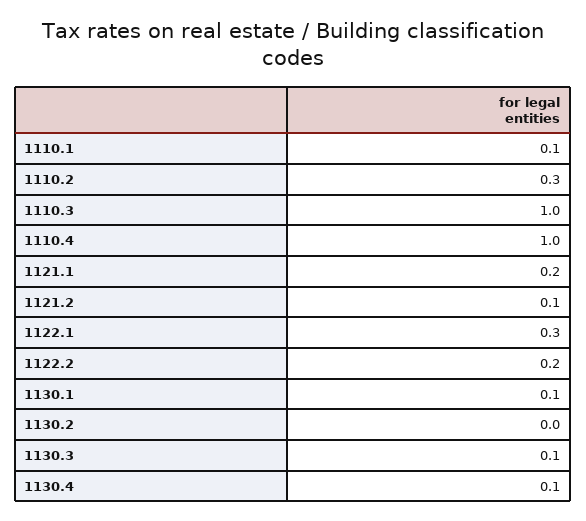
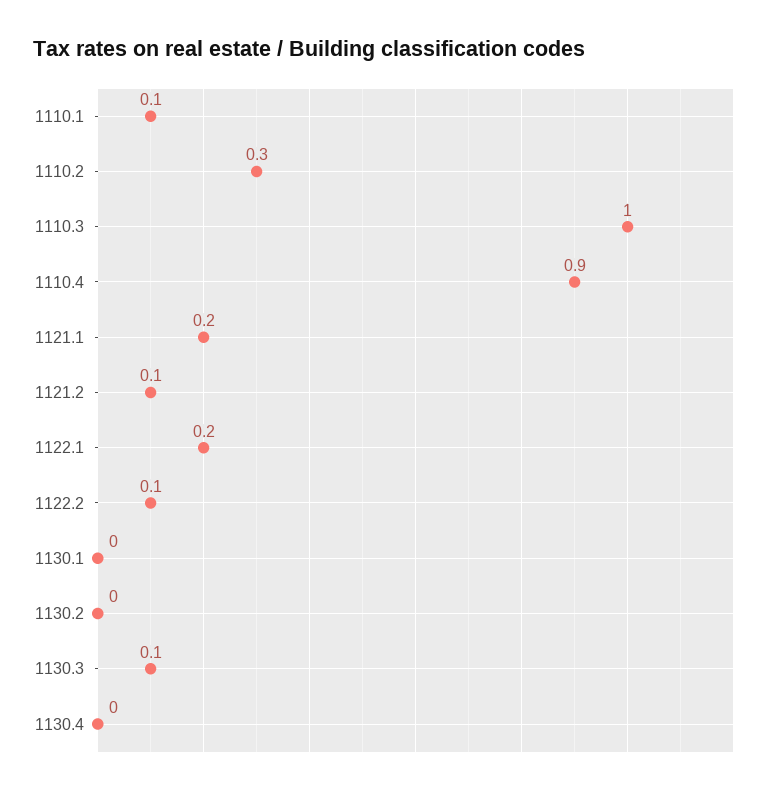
1110.4: 1 -> 0.9
1122.1: 0.3 -> 0.2
1122.2: 0.2 -> 0.1
1130.1: 0.1 -> 0
1130.4: 0.1 -> 0

